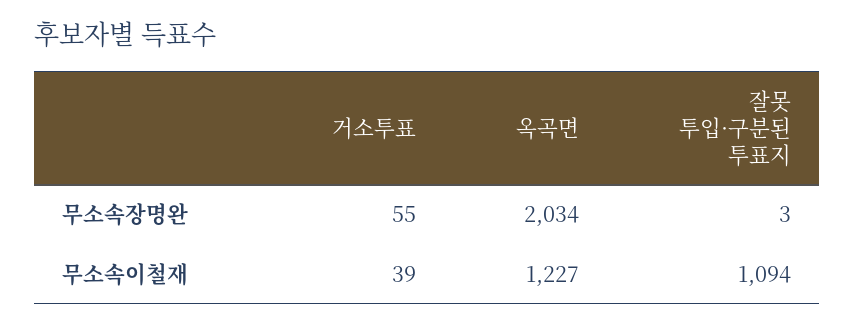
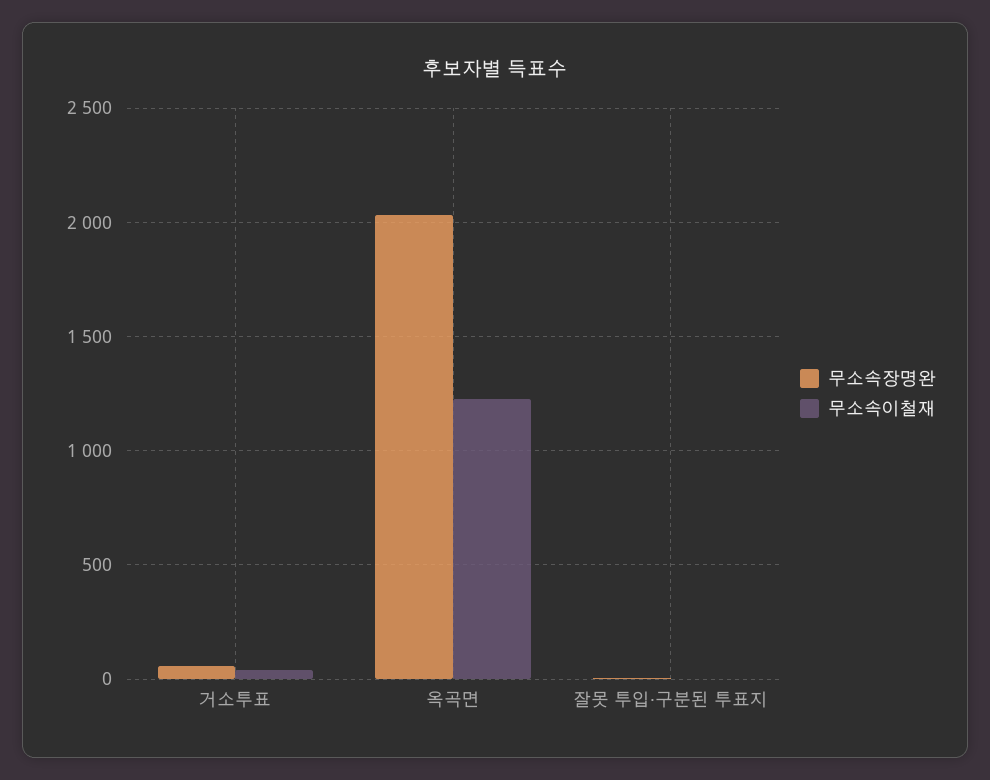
무소속이철재, 잘못 투입·구분된 투표지: 1094 -> 0

